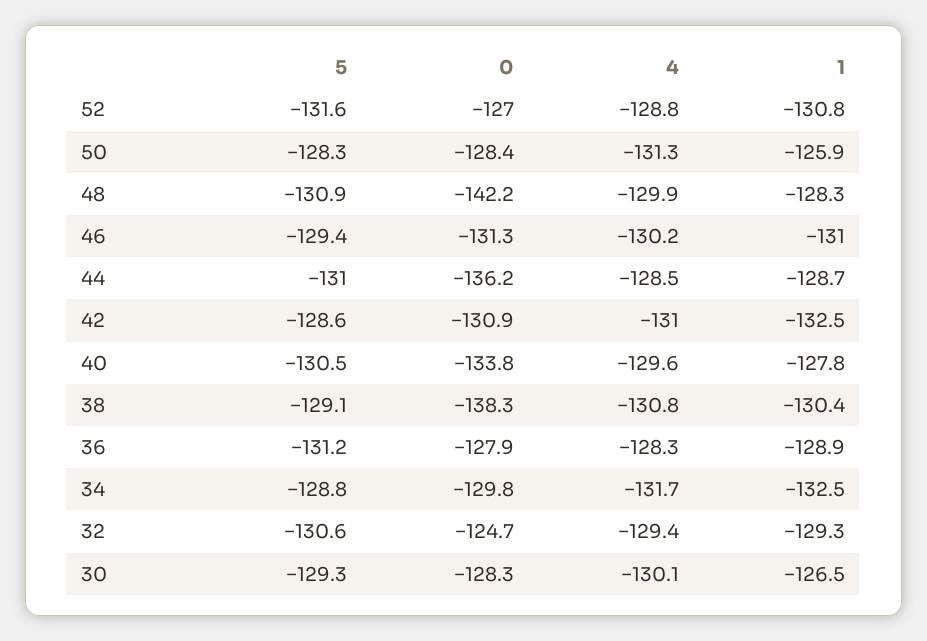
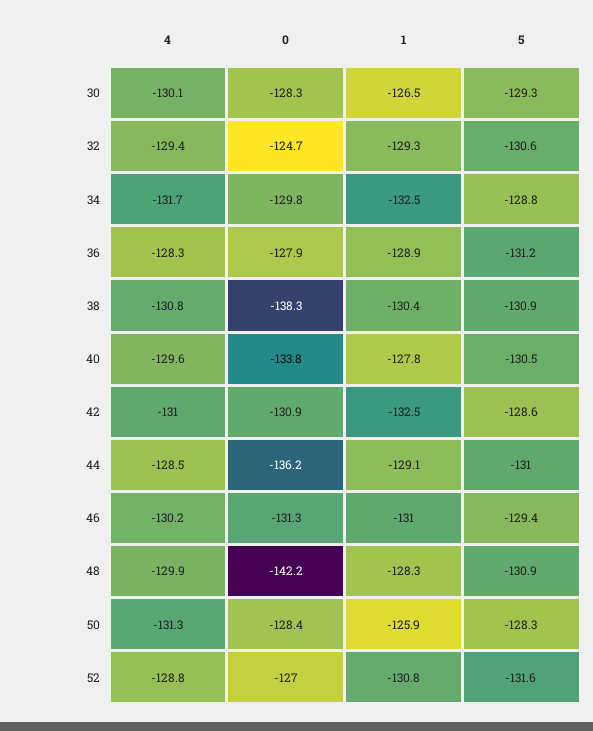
1, 44: -128.7 -> -129.1
5, 38: -129.1 -> -130.9

